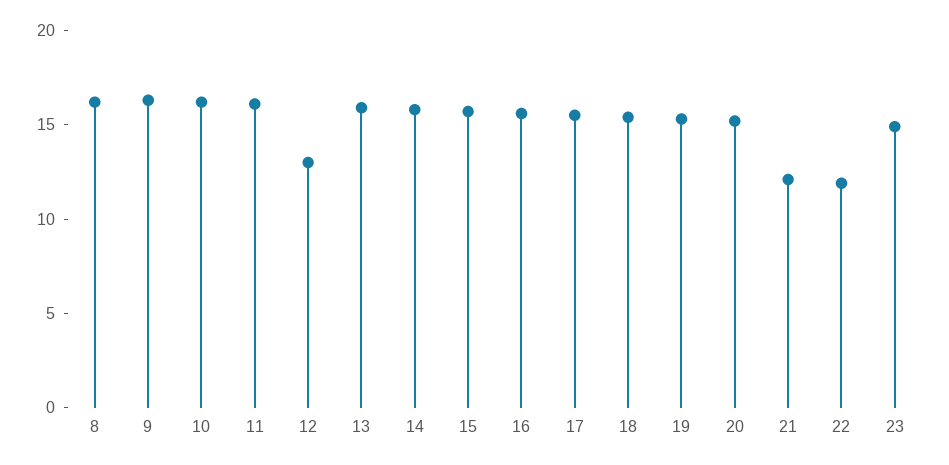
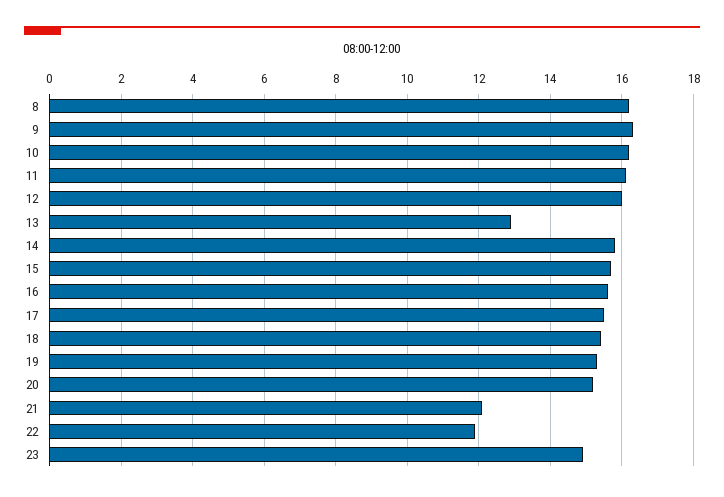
12: 13 -> 16
13: 16 -> 13

